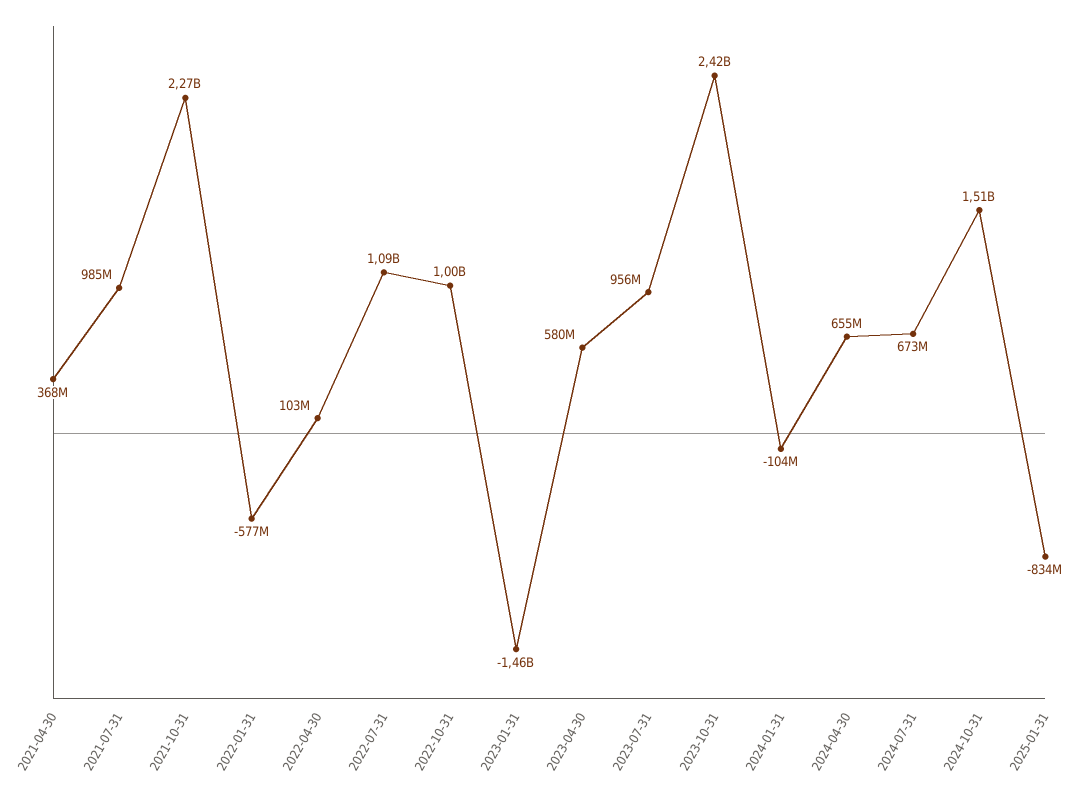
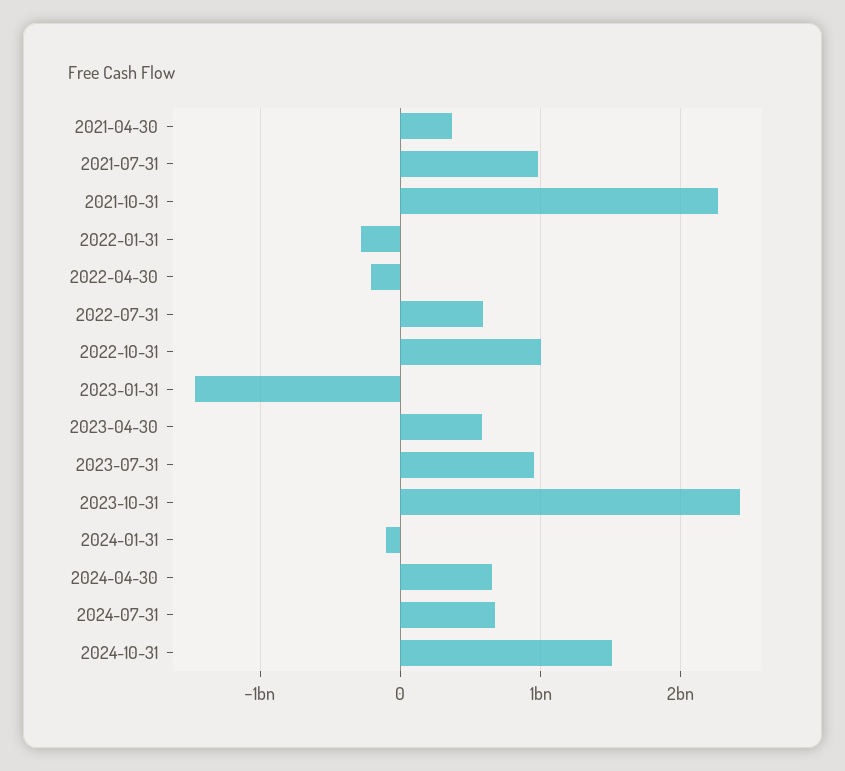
2022-01-31: -577000000 -> -300000000
2022-04-30: 103000000 -> -200000000
2022-07-31: 1090000000 -> 600000000
2025-01-31: -834000000 -> none

